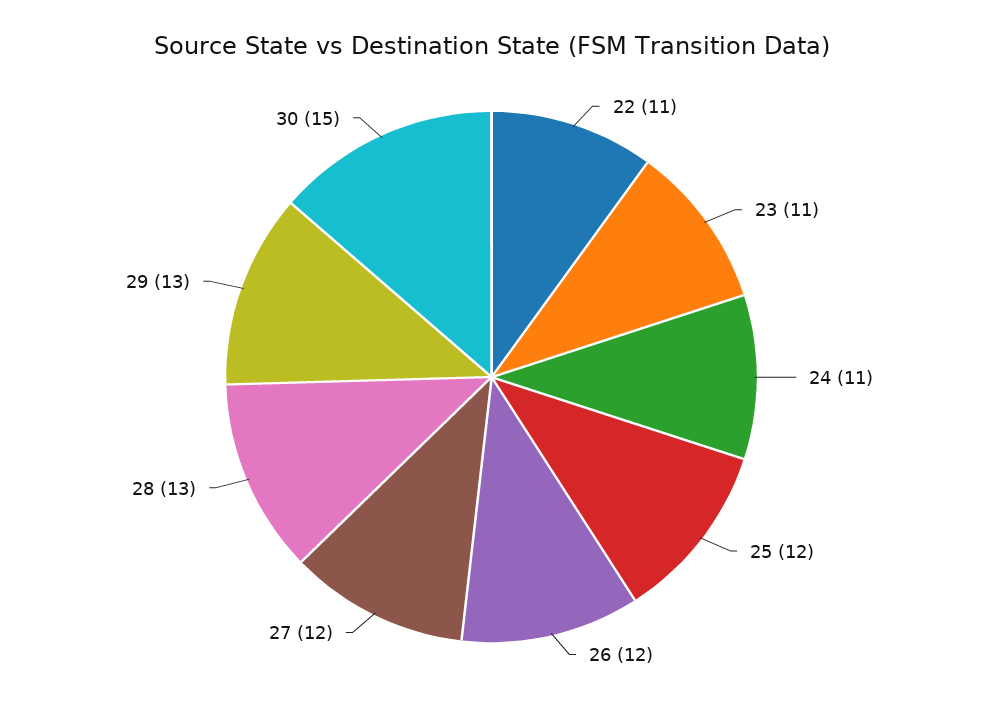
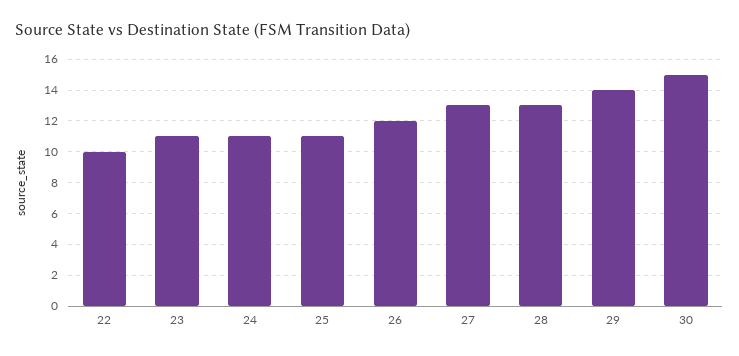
22: 11 -> 10
25: 12 -> 11
27: 12 -> 13
29: 13 -> 14

